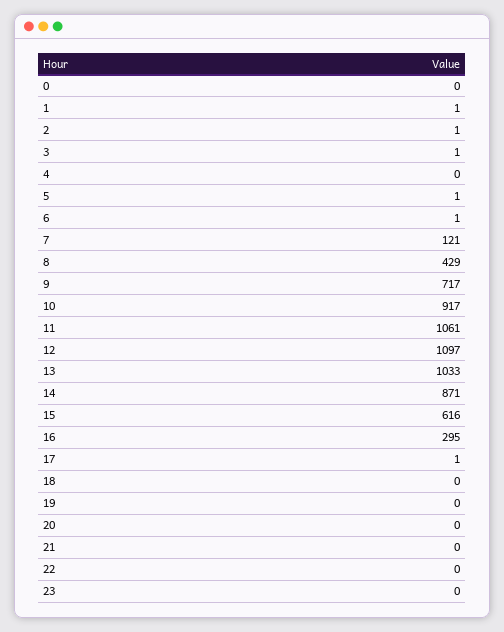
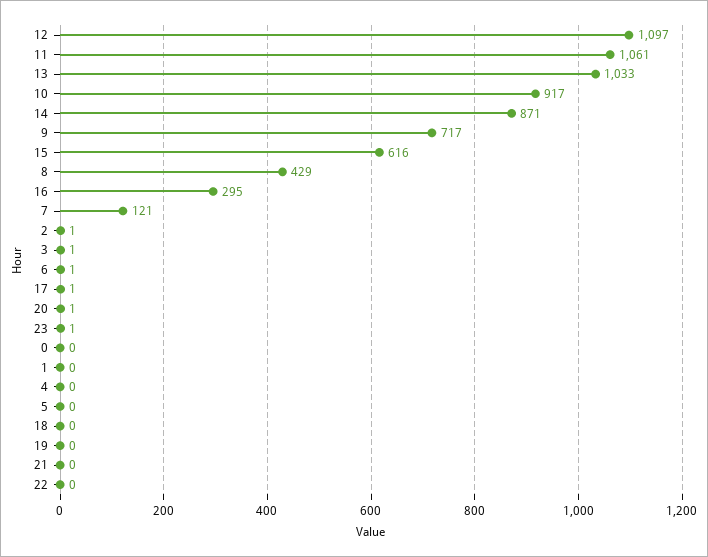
1: 1 -> 0
5: 1 -> 0
20: 0 -> 1
23: 0 -> 1

